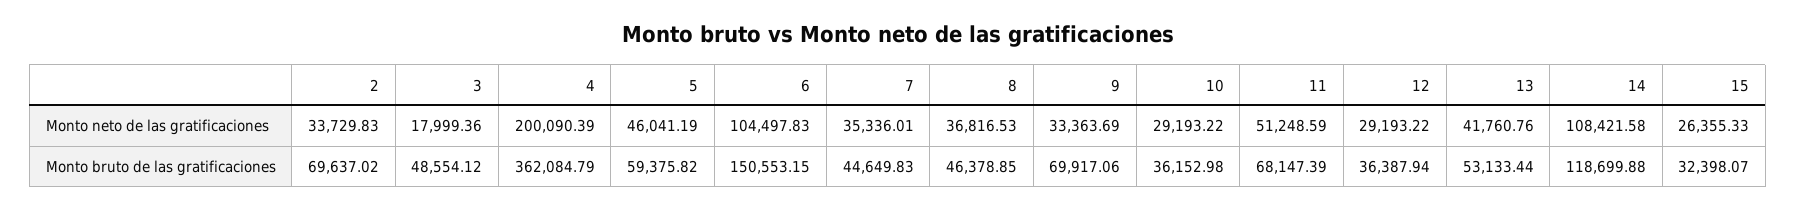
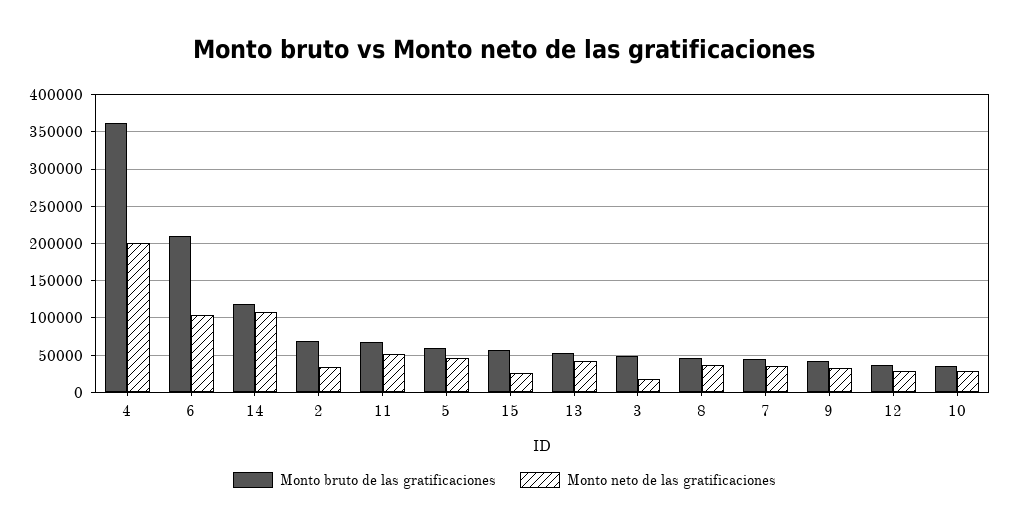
Monto bruto de las gratificaciones, 6: 150553.15 -> 210000
Monto bruto de las gratificaciones, 9: 69917.06 -> 40000
Monto bruto de las gratificaciones, 15: 32398.07 -> 60000

